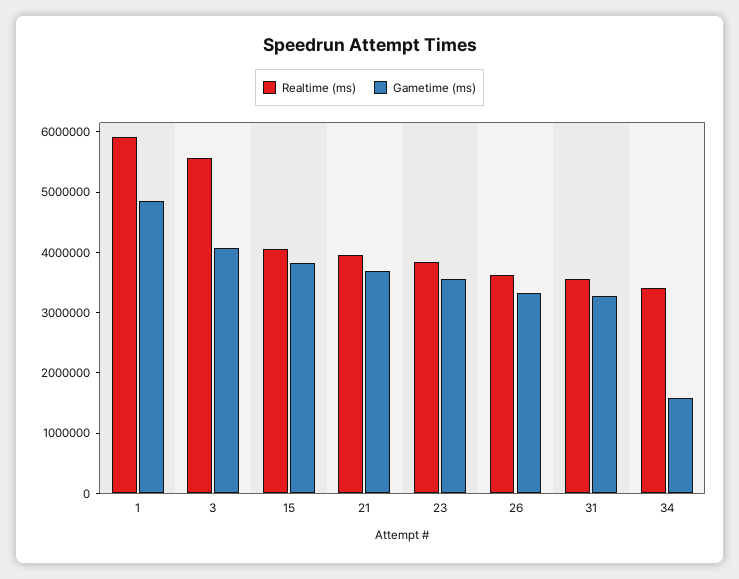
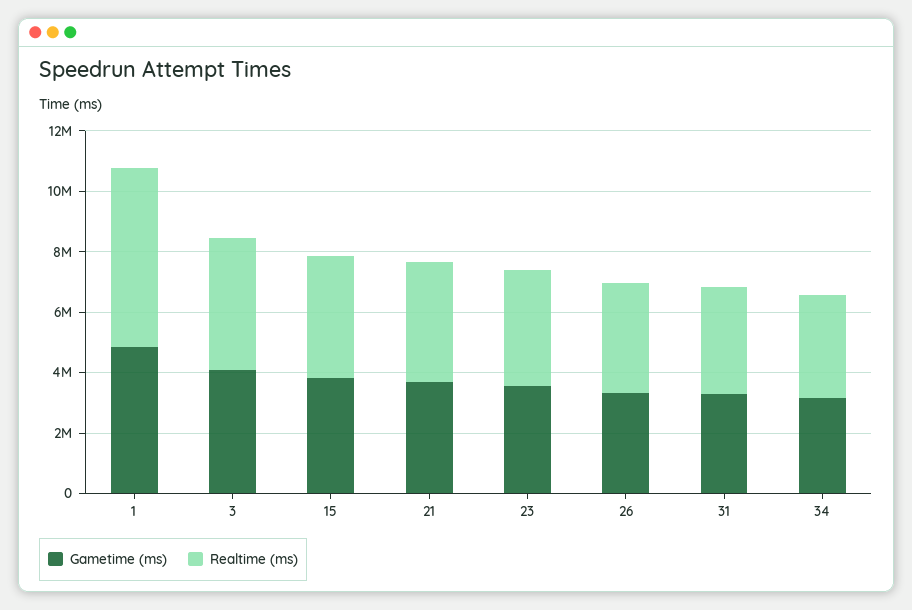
Realtime (ms), 3: 5600000 -> 4500000
Gametime (ms), 34: 1600000 -> 3000000

